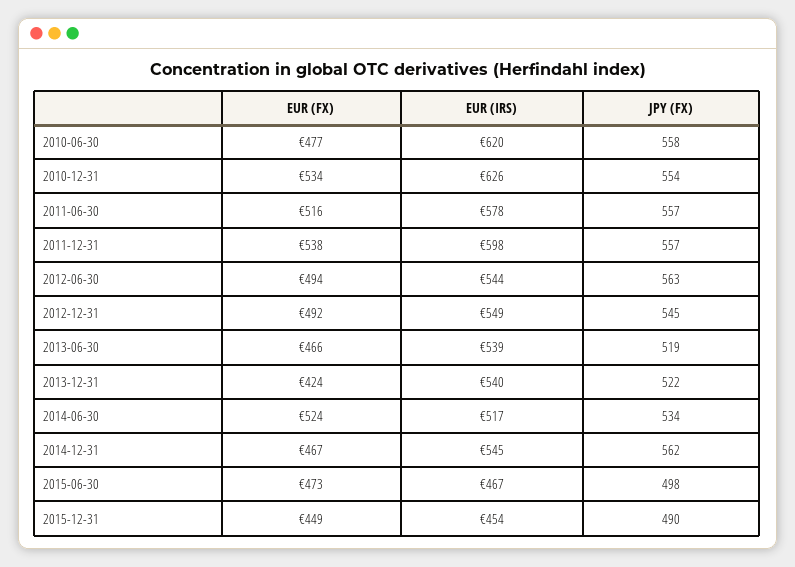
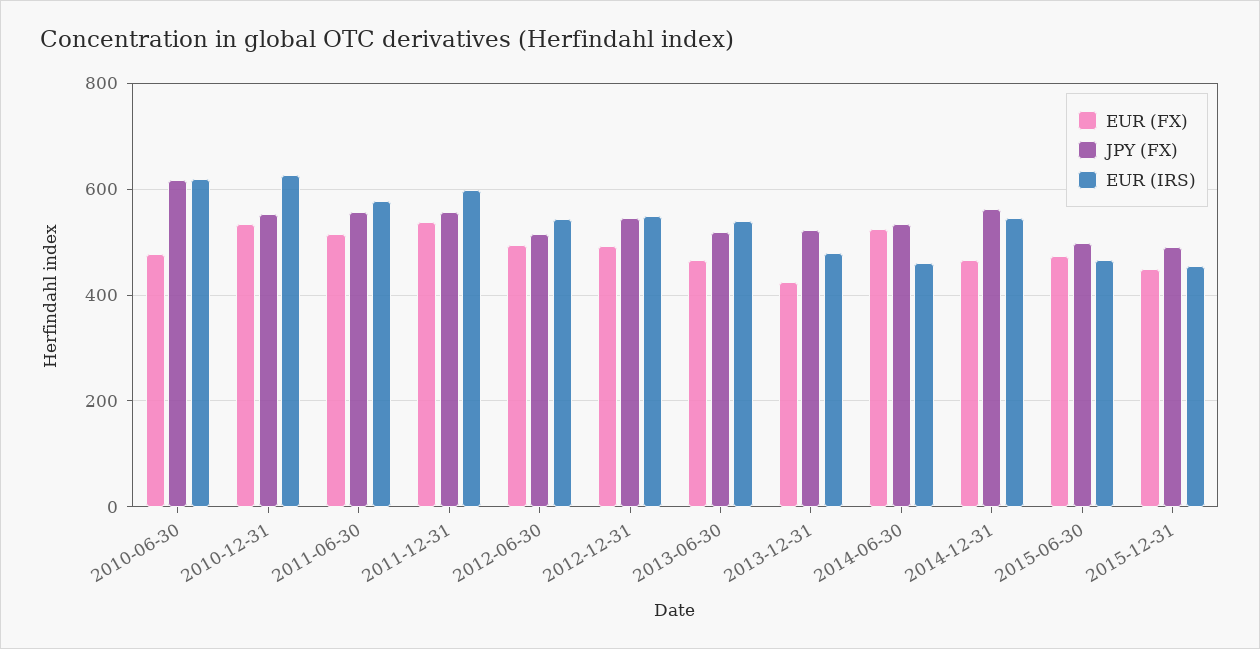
JPY (FX), 2010-06-30: 558 -> 620
JPY (FX), 2012-06-30: 563 -> 520
EUR (IRS), 2013-12-31: 540 -> 480
EUR (IRS), 2014-06-30: 517 -> 460

